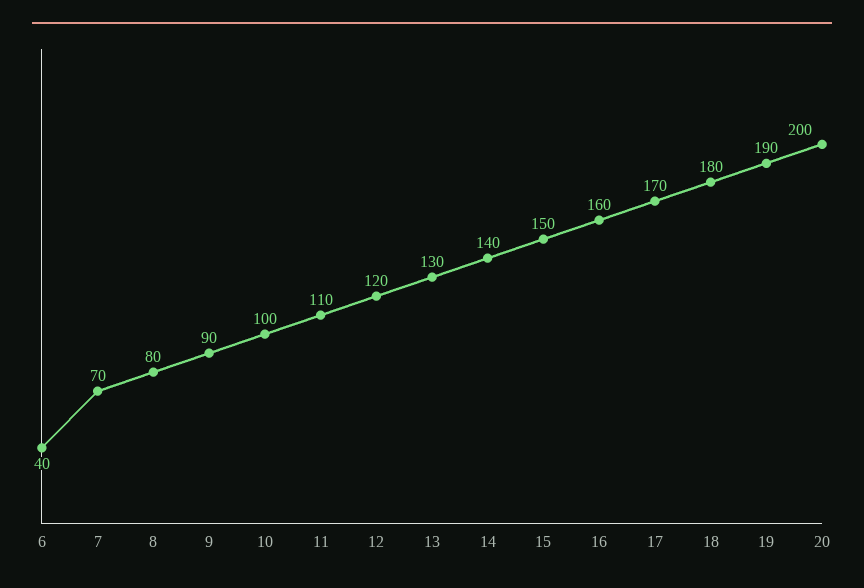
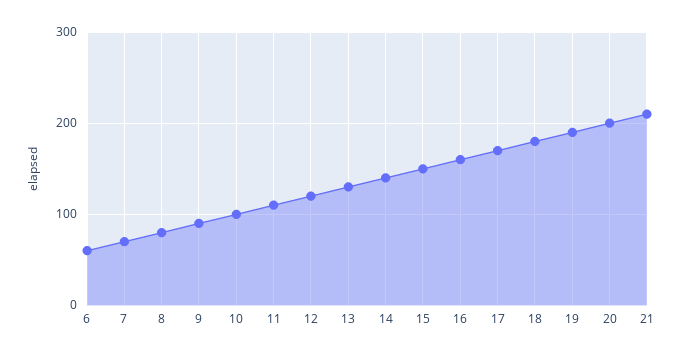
6: 40 -> 60
21: none -> 210

